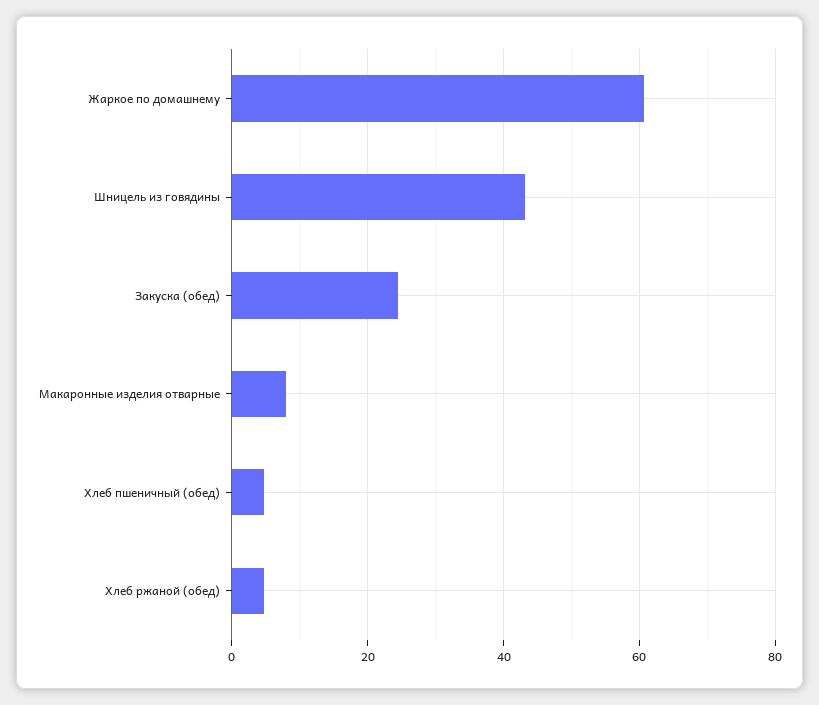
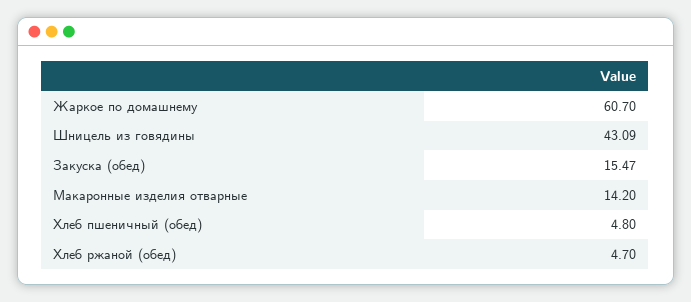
Закуска (обед): 24 -> 15.47
Макаронные изделия отварные: 8 -> 14.2

